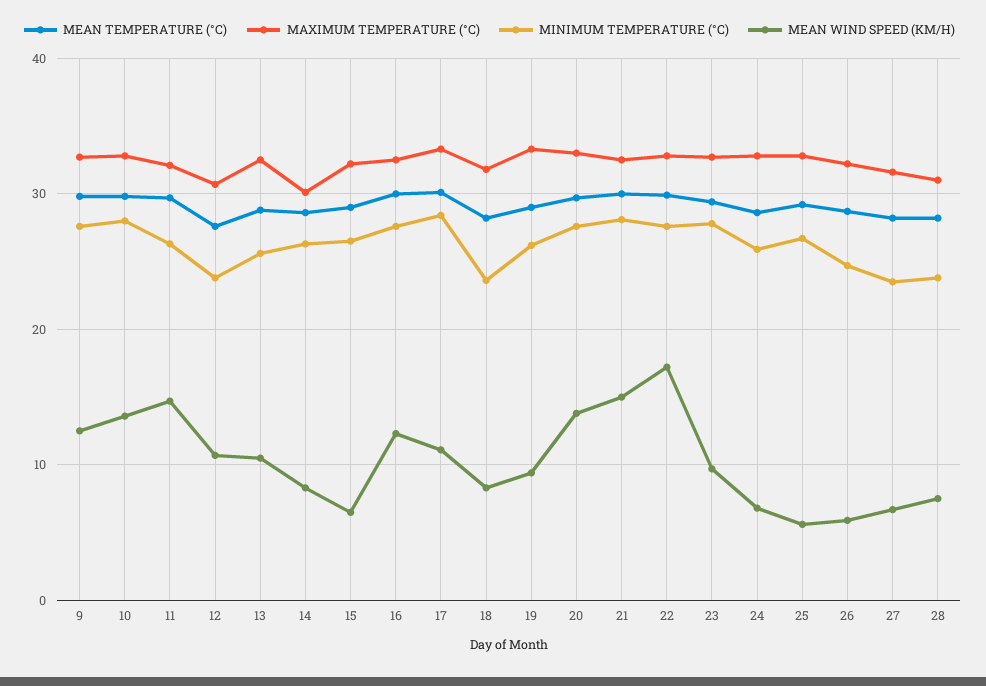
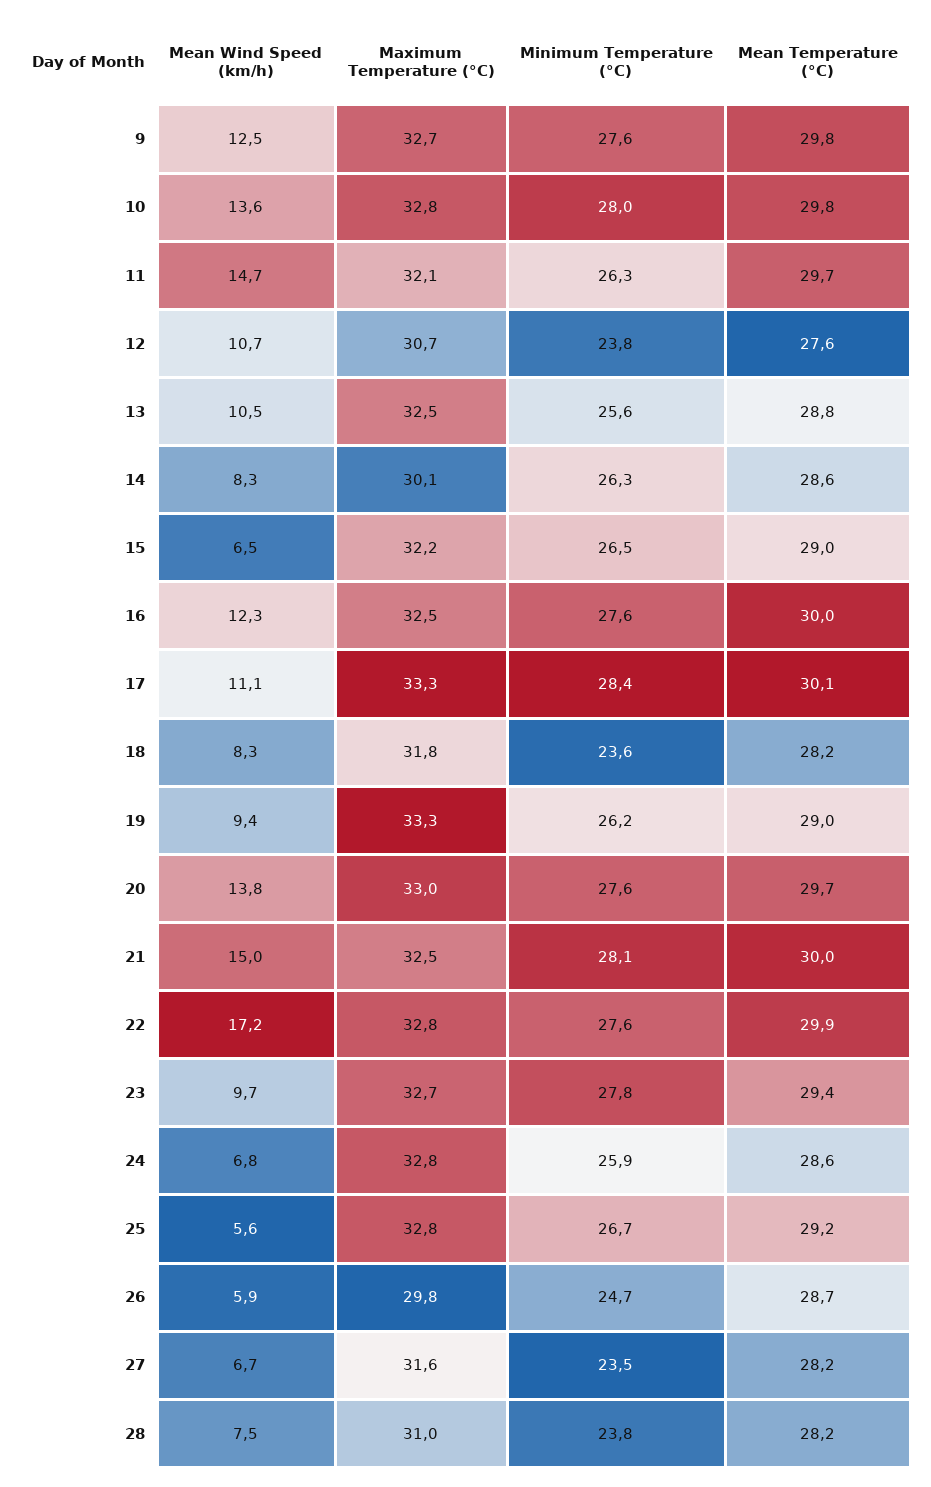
MAXIMUM TEMPERATURE (°C), 26: 32 -> 29.8

